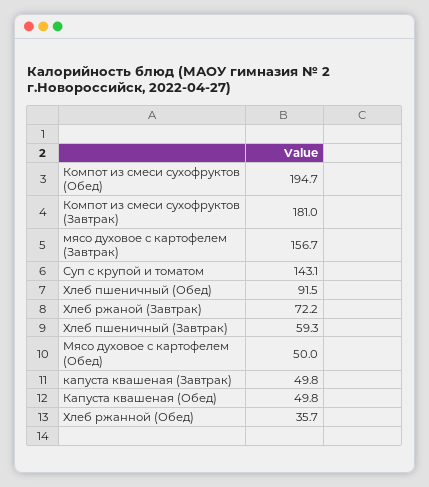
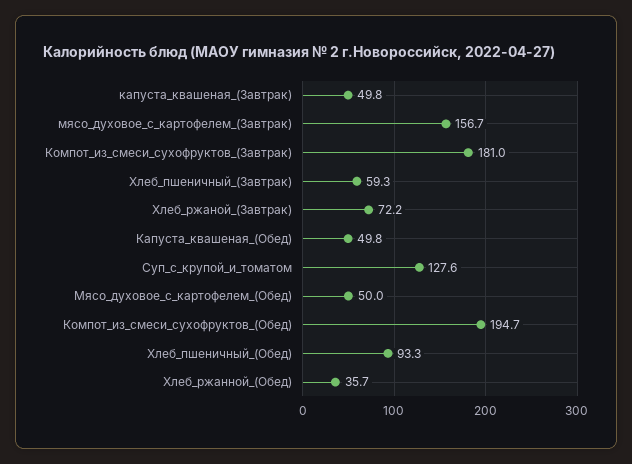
Суп с крупой и томатом: 143.1 -> 127.6
Хлеб пшеничный (Обед): 91.5 -> 93.3

